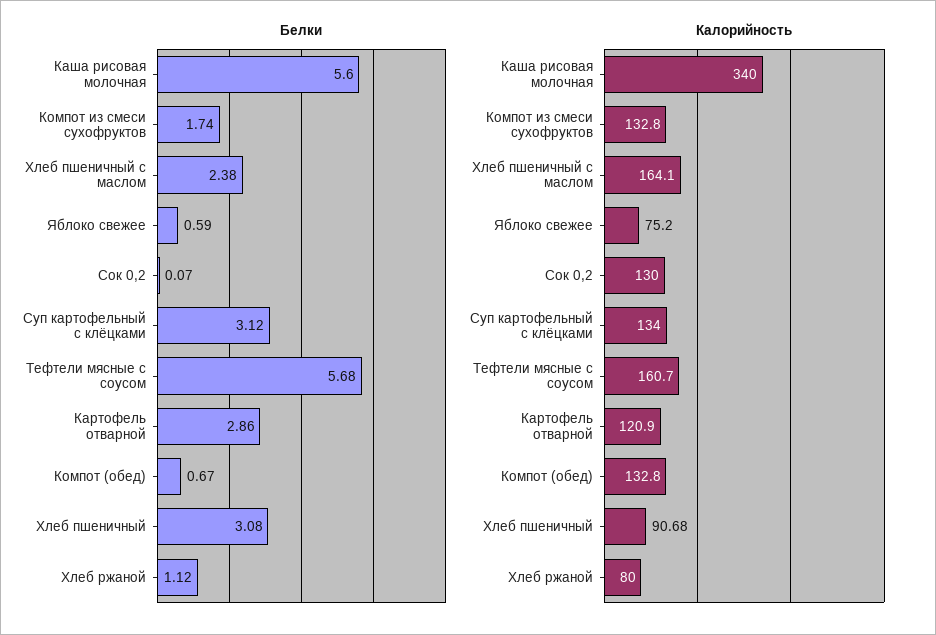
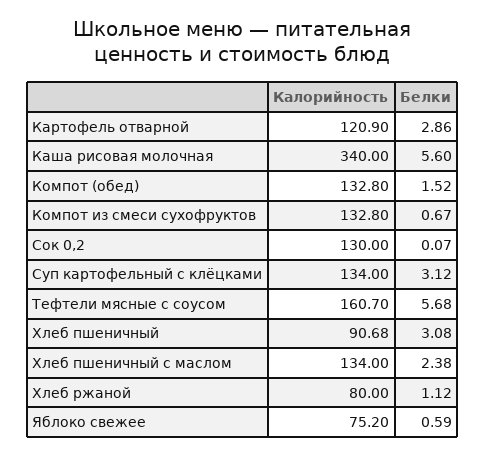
Белки, Компот из смеси сухофруктов: 1.74 -> 0.67
Белки, Компот (обед): 0.67 -> 1.52
Калорийность, Хлеб пшеничный с маслом: 164.1 -> 134

